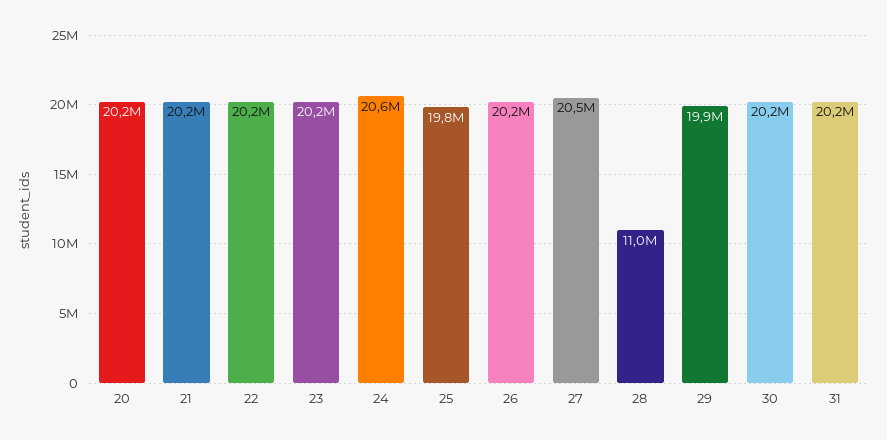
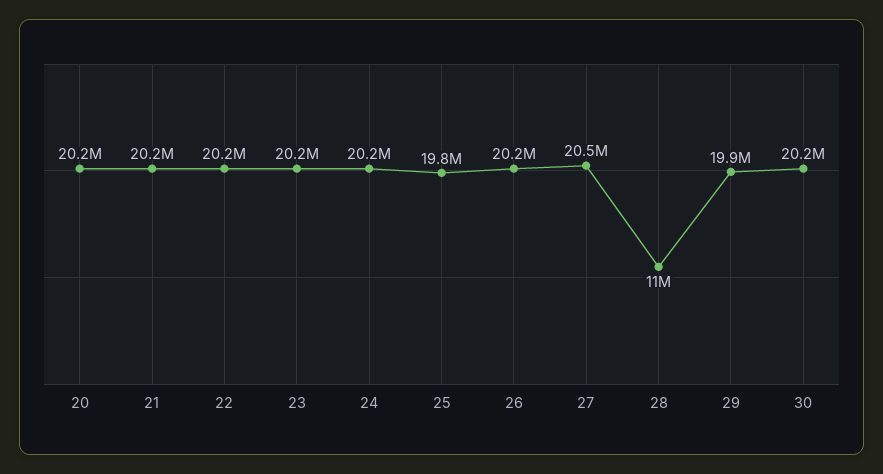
24: 20600000 -> 20200000
31: 20200000 -> none

